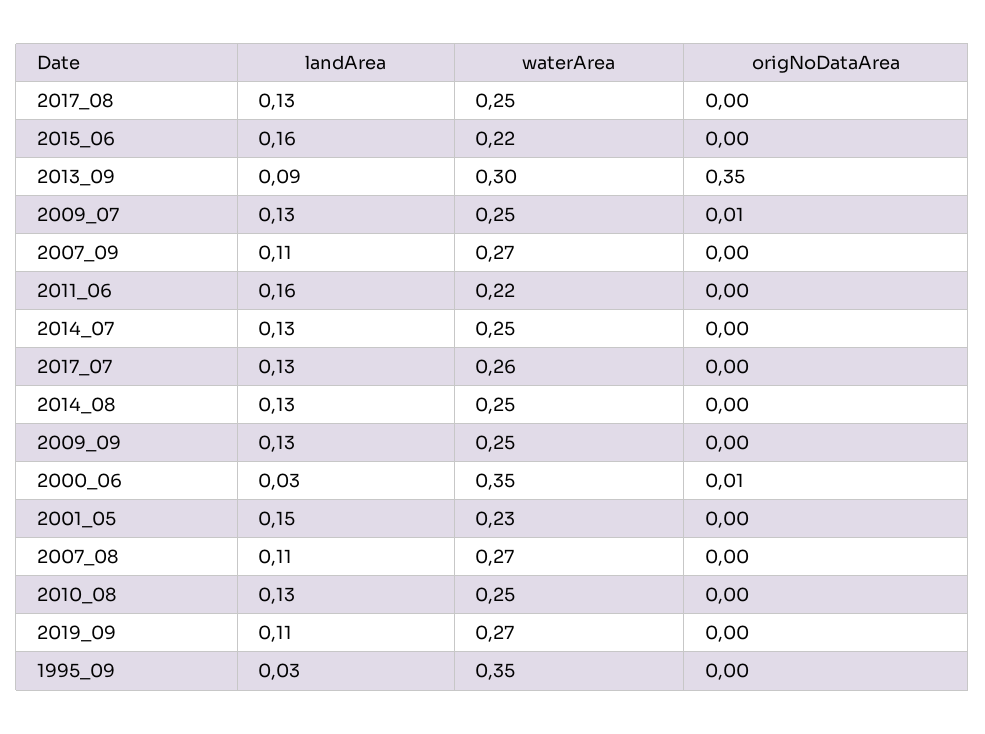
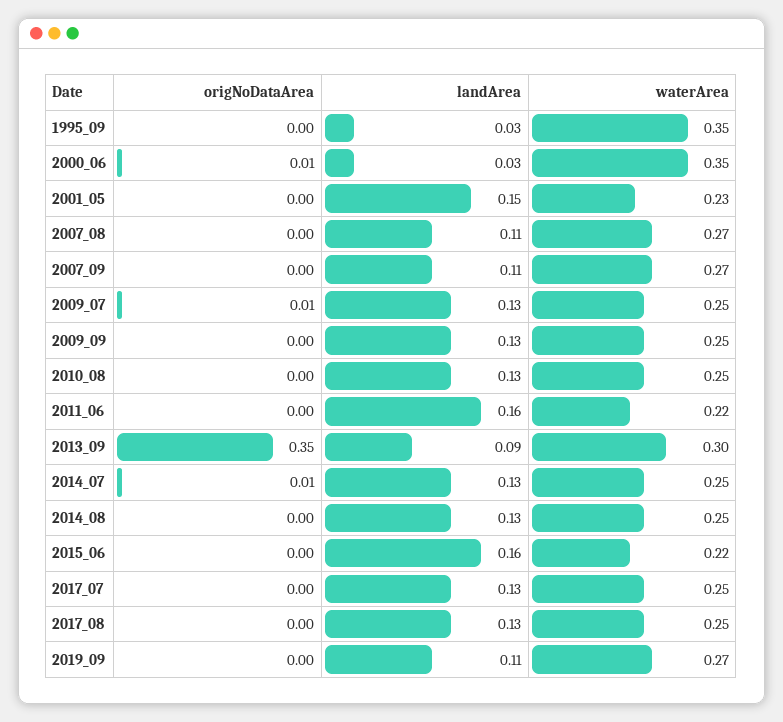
origNoDataArea, 2014_07: 0 -> 0.01
waterArea, 2017_07: 0.26 -> 0.25

